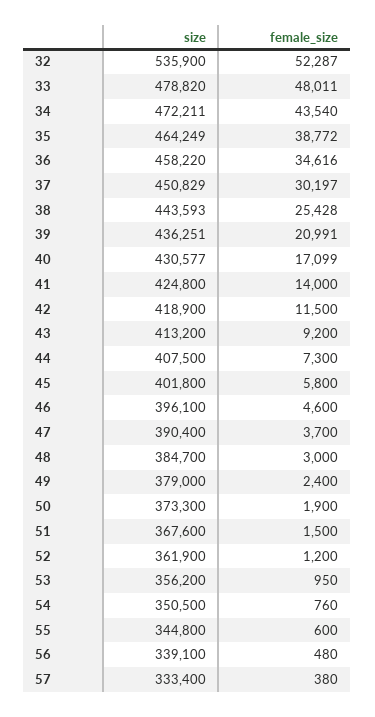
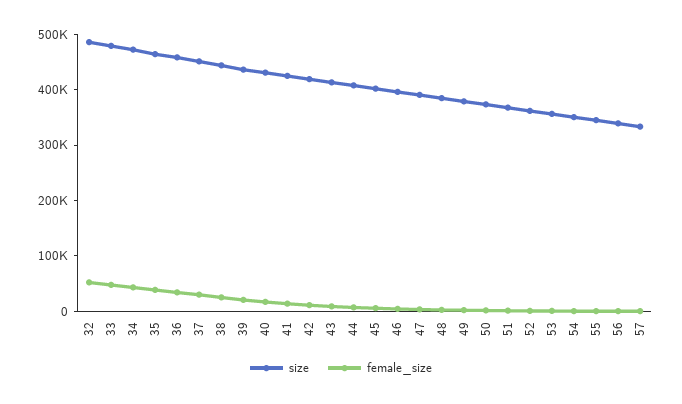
size, 32: 535900 -> 480000

